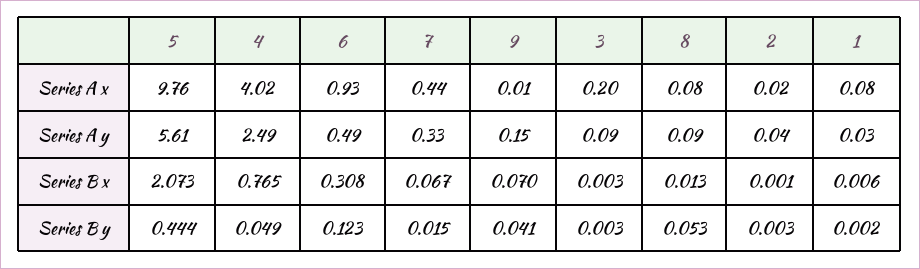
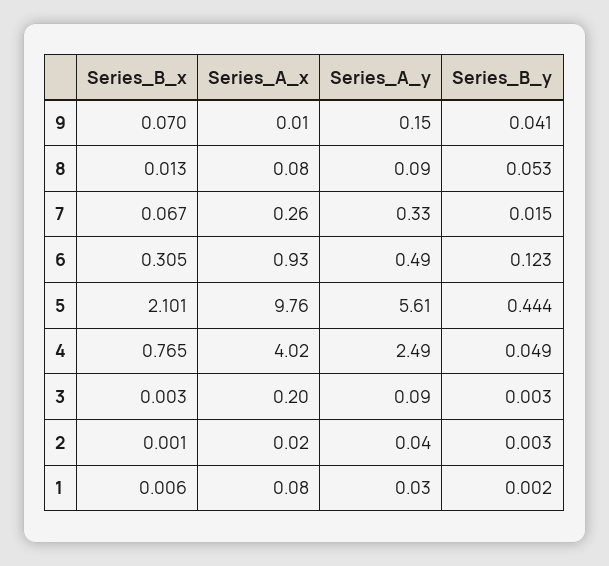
7, Series A x: 0.44 -> 0.26
5, Series B x: 2.073 -> 2.101
6, Series B x: 0.308 -> 0.305

